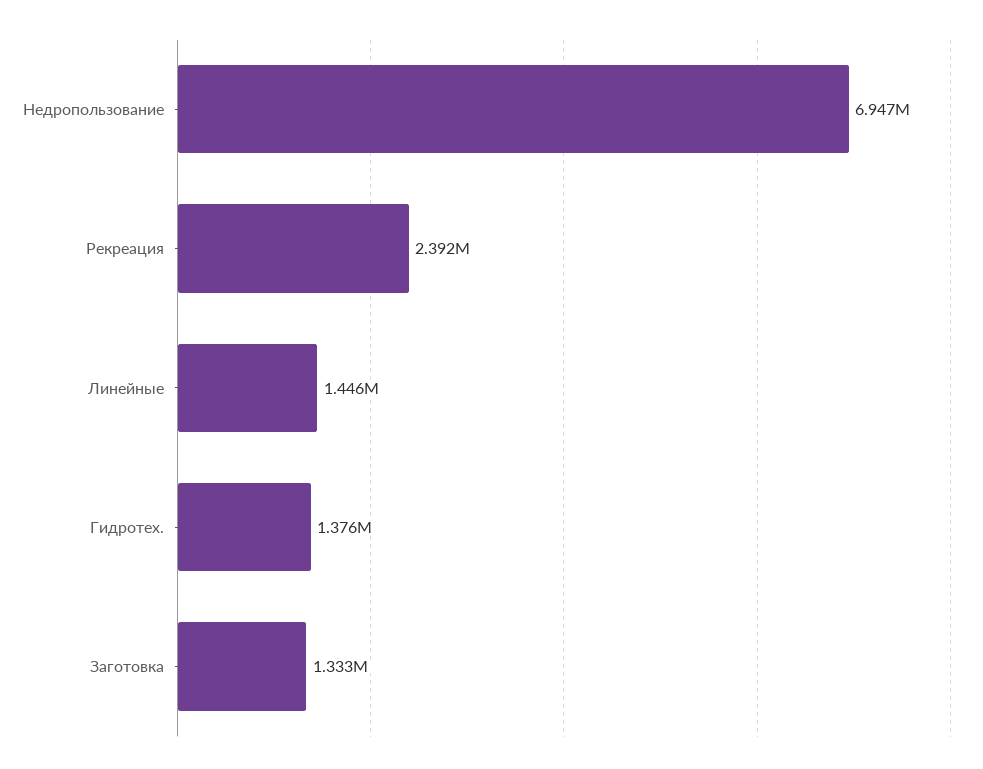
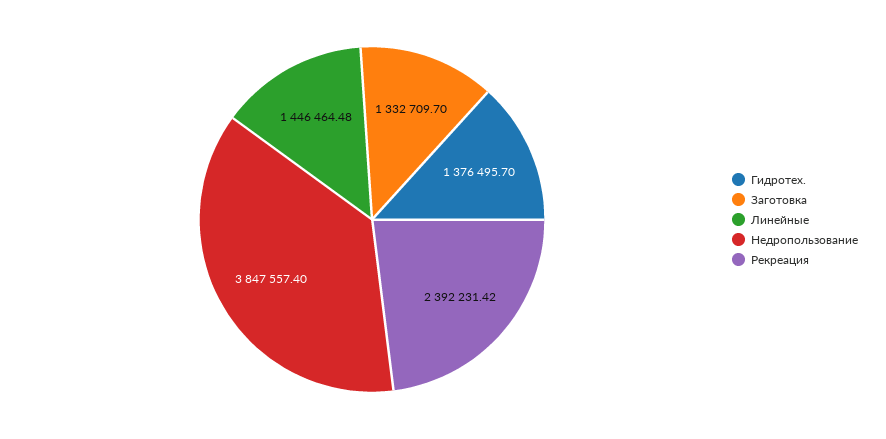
Недропользование: 6947000 -> 3847557.4

